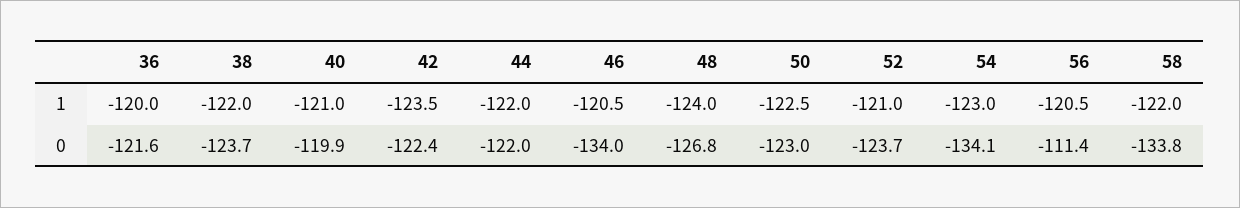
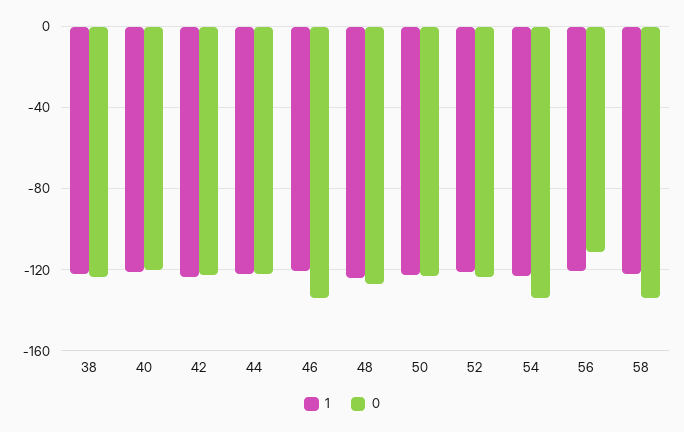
1, 36: -120 -> none
0, 36: -121.6 -> none

